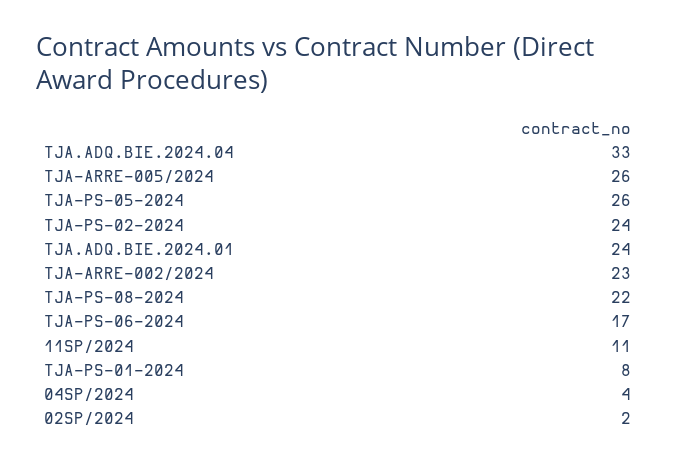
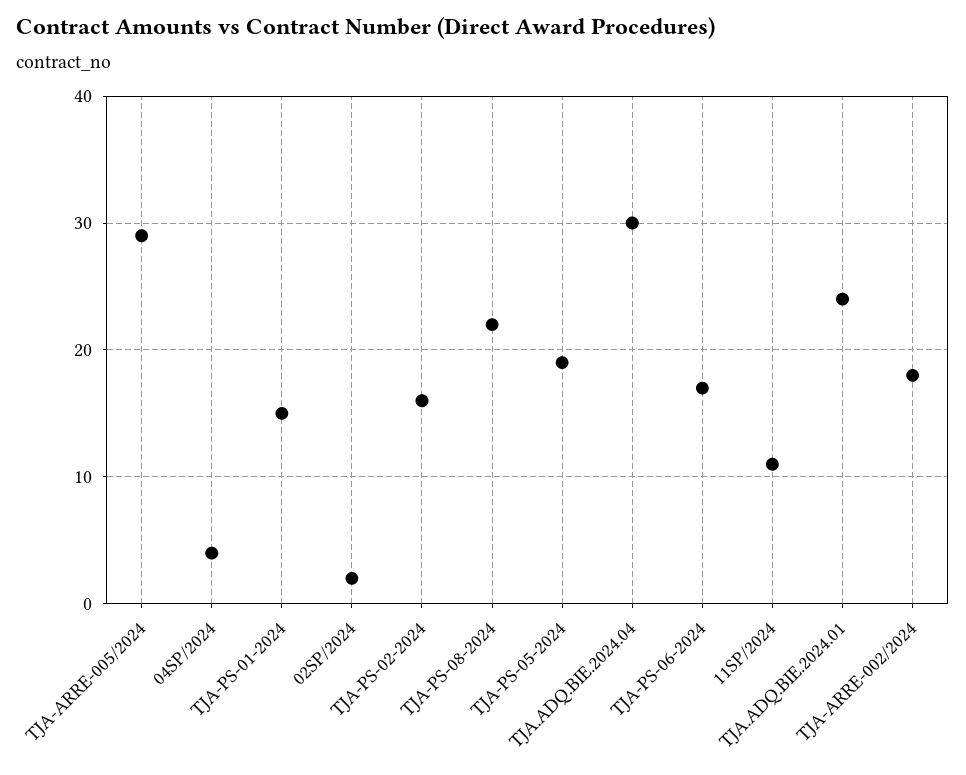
TJA.ADQ.BIE.2024.04: 33 -> 30
TJA-ARRE-005/2024: 26 -> 29
TJA-PS-05-2024: 26 -> 19
TJA-PS-02-2024: 24 -> 16
TJA-ARRE-002/2024: 23 -> 18
TJA-PS-01-2024: 8 -> 15

